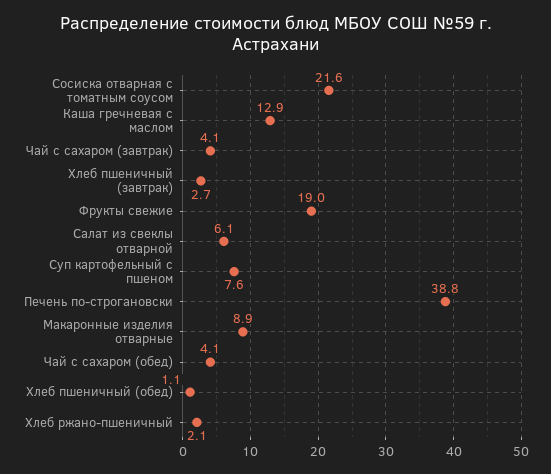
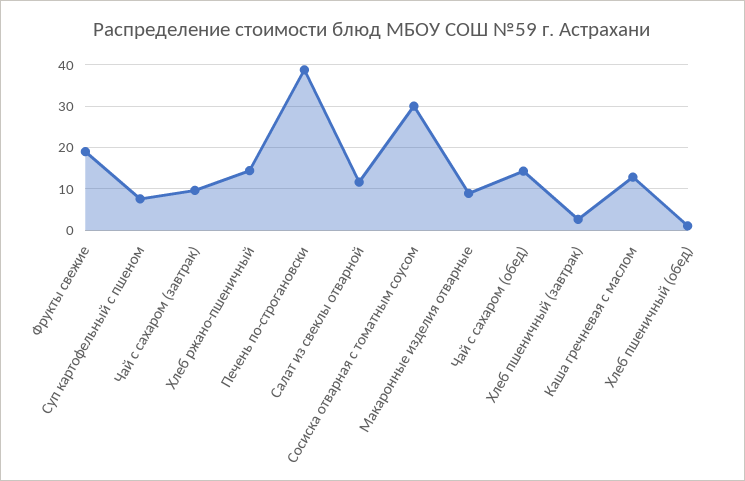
Сосиска отварная с томатным соусом: 21.6 -> 30
Чай с сахаром (завтрак): 4.1 -> 10
Салат из свеклы отварной: 6.1 -> 12
Чай с сахаром (обед): 4.1 -> 14
Хлеб ржано-пшеничный: 2.1 -> 14

